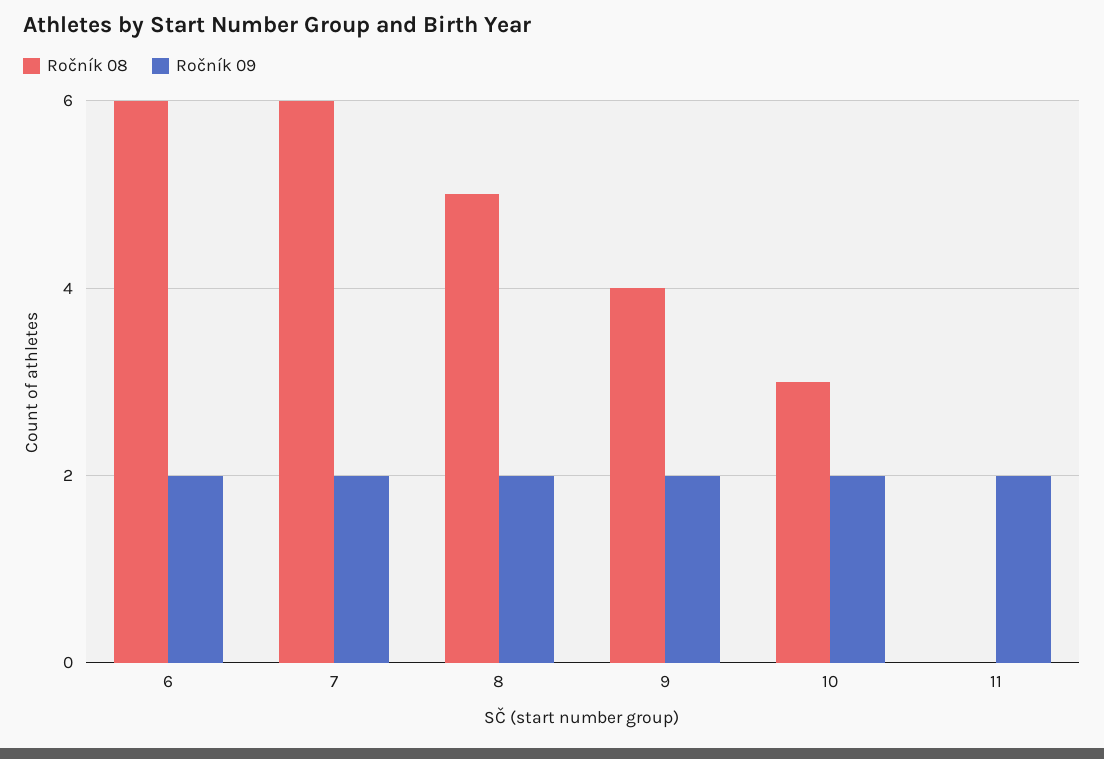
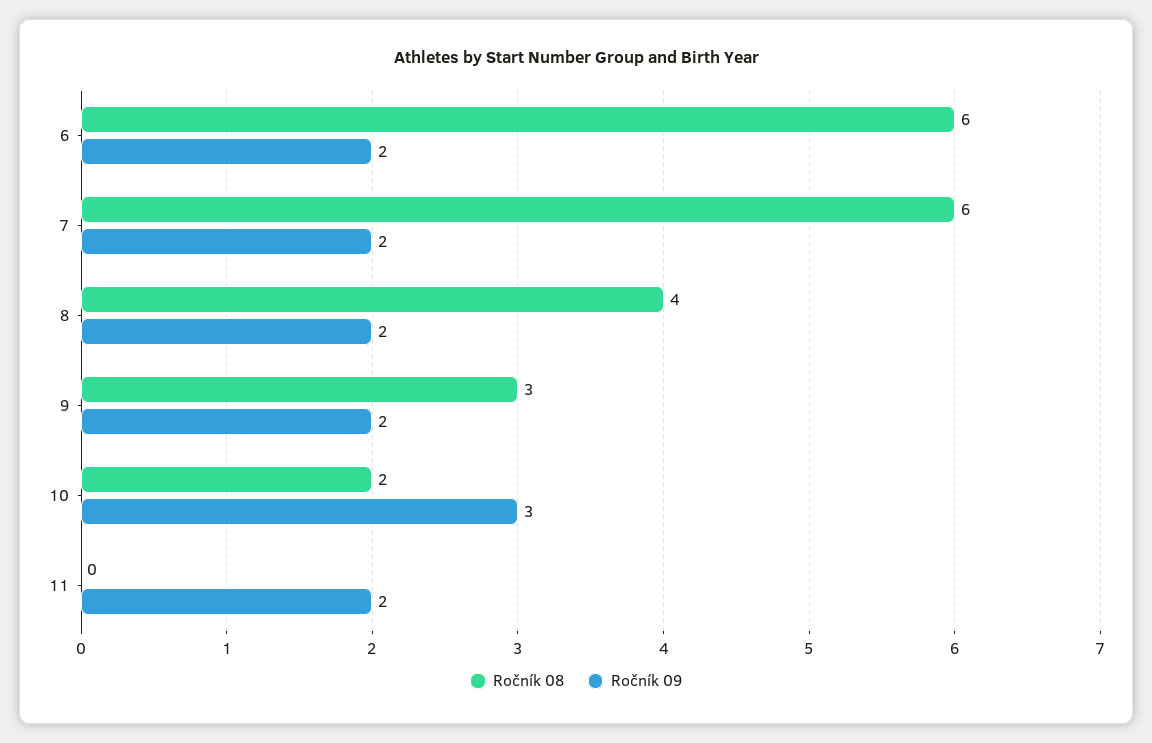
Ročník 08, 8: 5 -> 4
Ročník 08, 9: 4 -> 3
Ročník 08, 10: 3 -> 2
Ročník 09, 10: 2 -> 3

